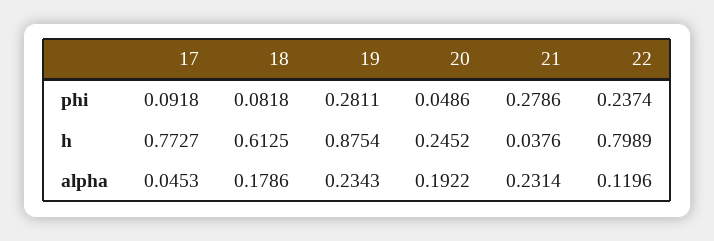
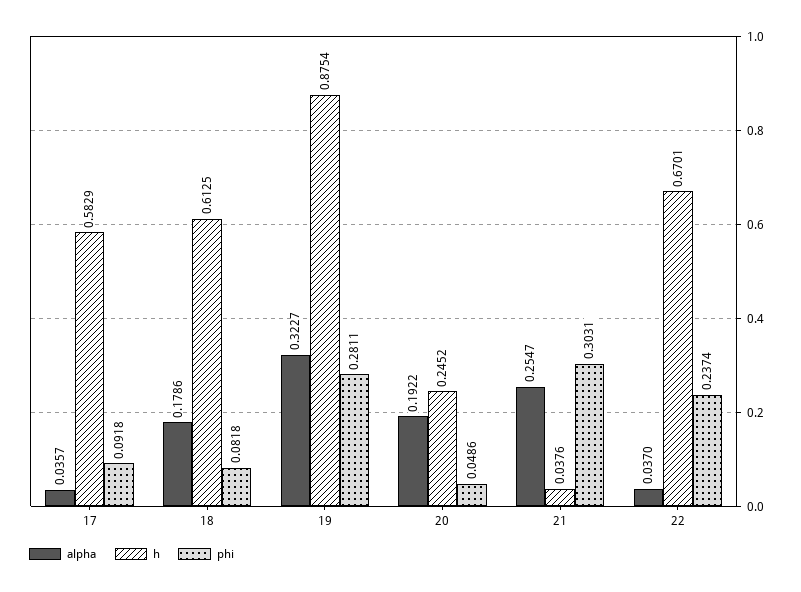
phi, 21: 0.2786 -> 0.3031
h, 17: 0.7727 -> 0.5829
h, 22: 0.7989 -> 0.6701
alpha, 17: 0.0453 -> 0.0357
alpha, 19: 0.2343 -> 0.3227
alpha, 21: 0.2314 -> 0.2547
alpha, 22: 0.1196 -> 0.037

